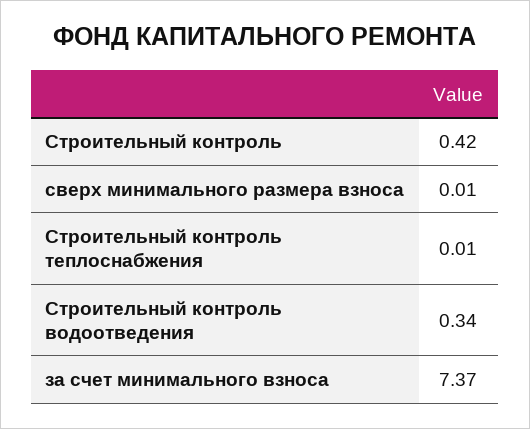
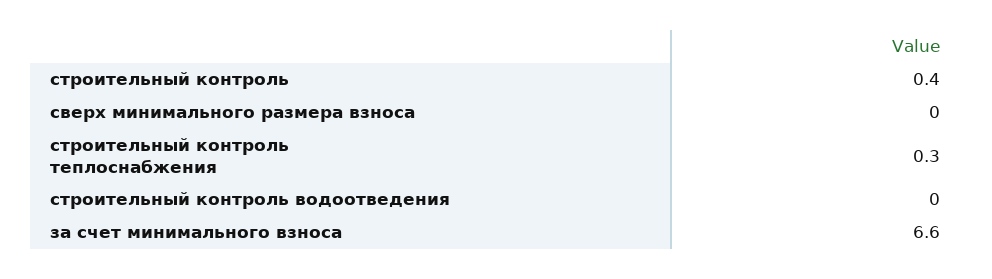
Строительный контроль теплоснабжения: 0.01 -> 0.3
Строительный контроль водоотведения: 0.34 -> 0
за счет минимального взноса: 7.37 -> 6.6

